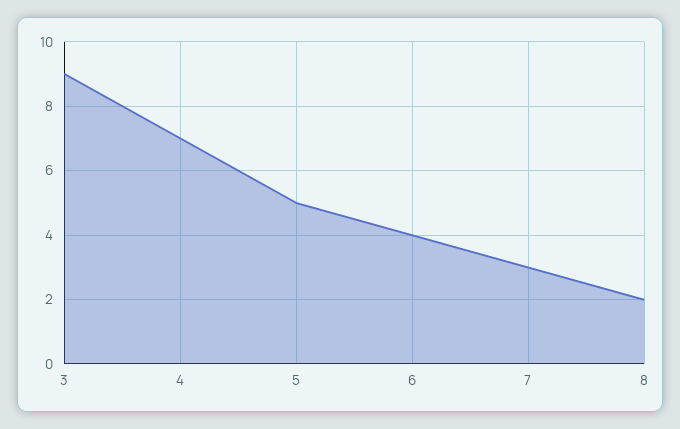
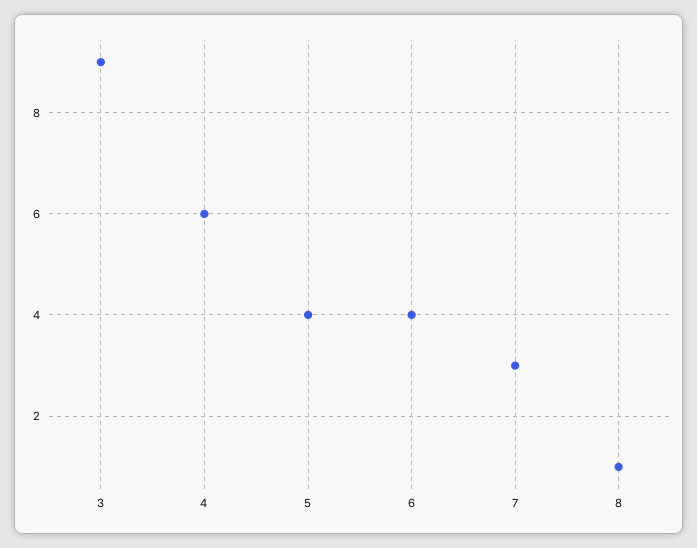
4: 7 -> 6
5: 5 -> 4
8: 2 -> 1

